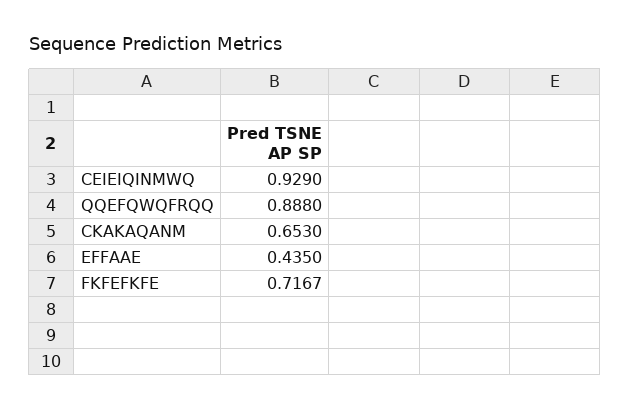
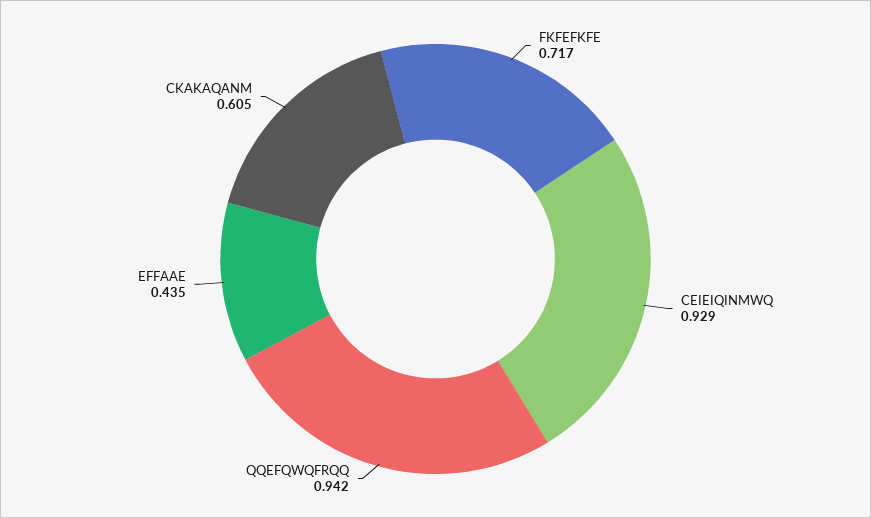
QQEFQWQFRQQ: 0.888 -> 0.942
CKAKAQANM: 0.653 -> 0.605

